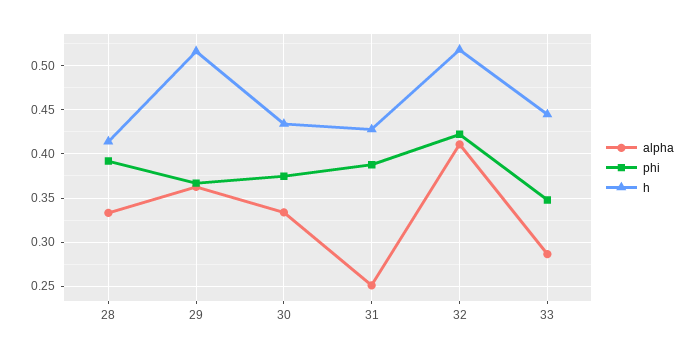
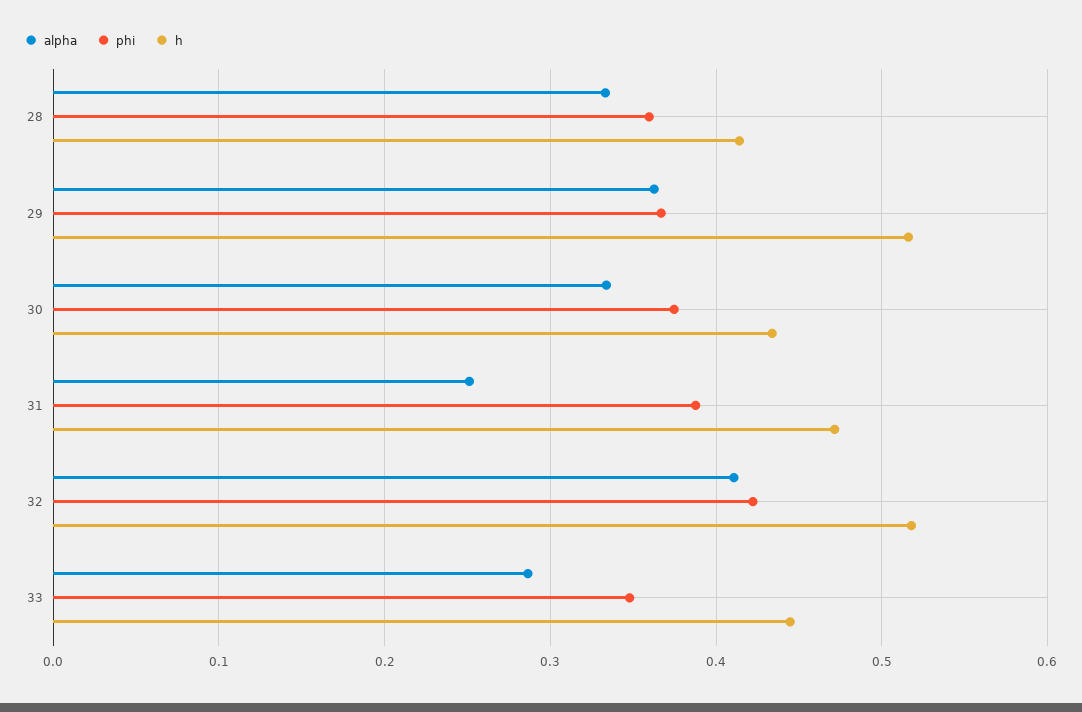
phi, 28: 0.39 -> 0.36
h, 31: 0.43 -> 0.47

